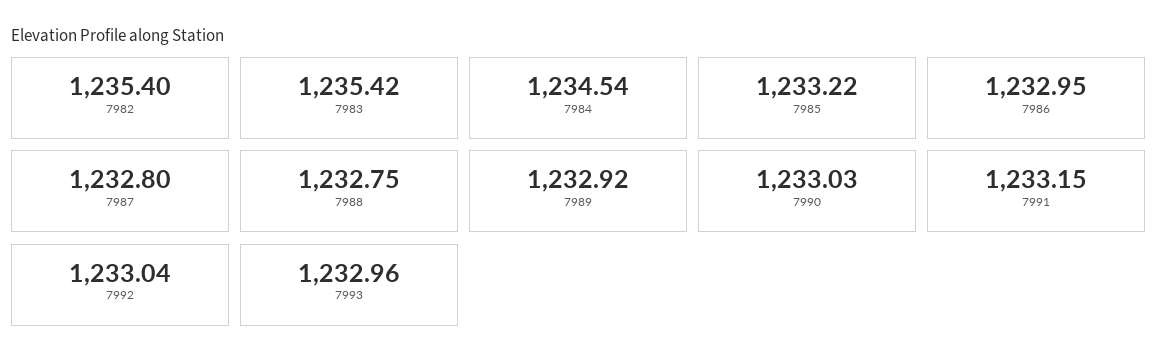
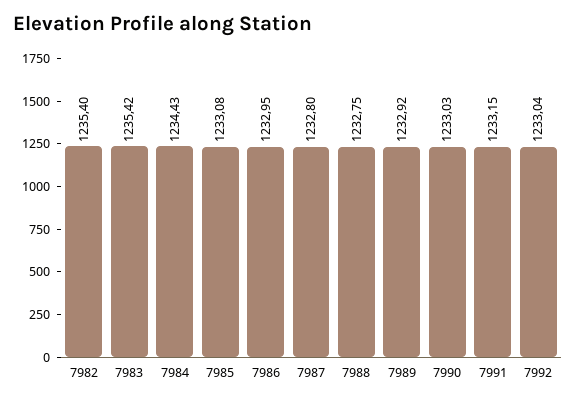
7984: 1234.54 -> 1234.43
7985: 1233.22 -> 1233.08
7993: 1232.96 -> none

